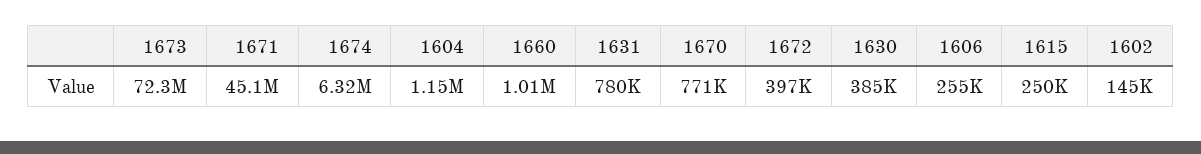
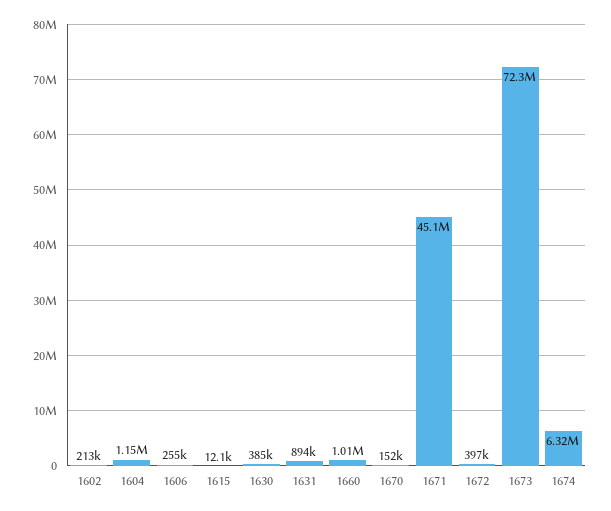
1631: 780000 -> 894000
1670: 771000 -> 152000
1615: 250000 -> 12100
1602: 145000 -> 213000

